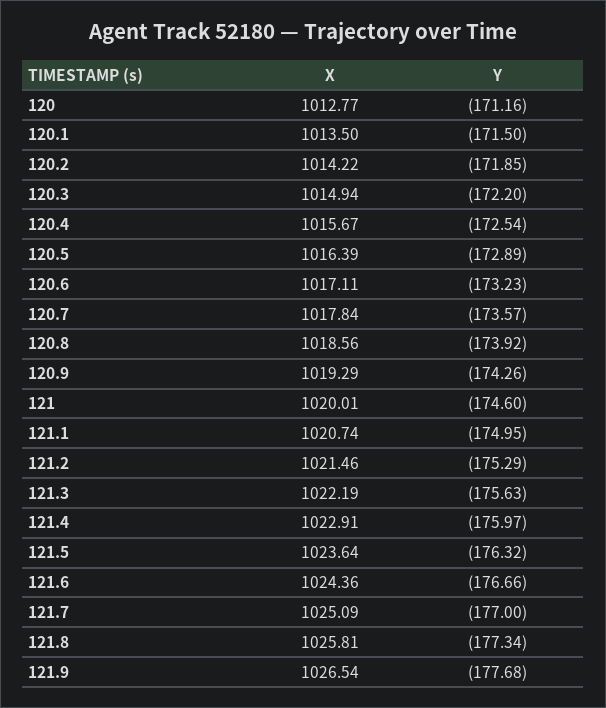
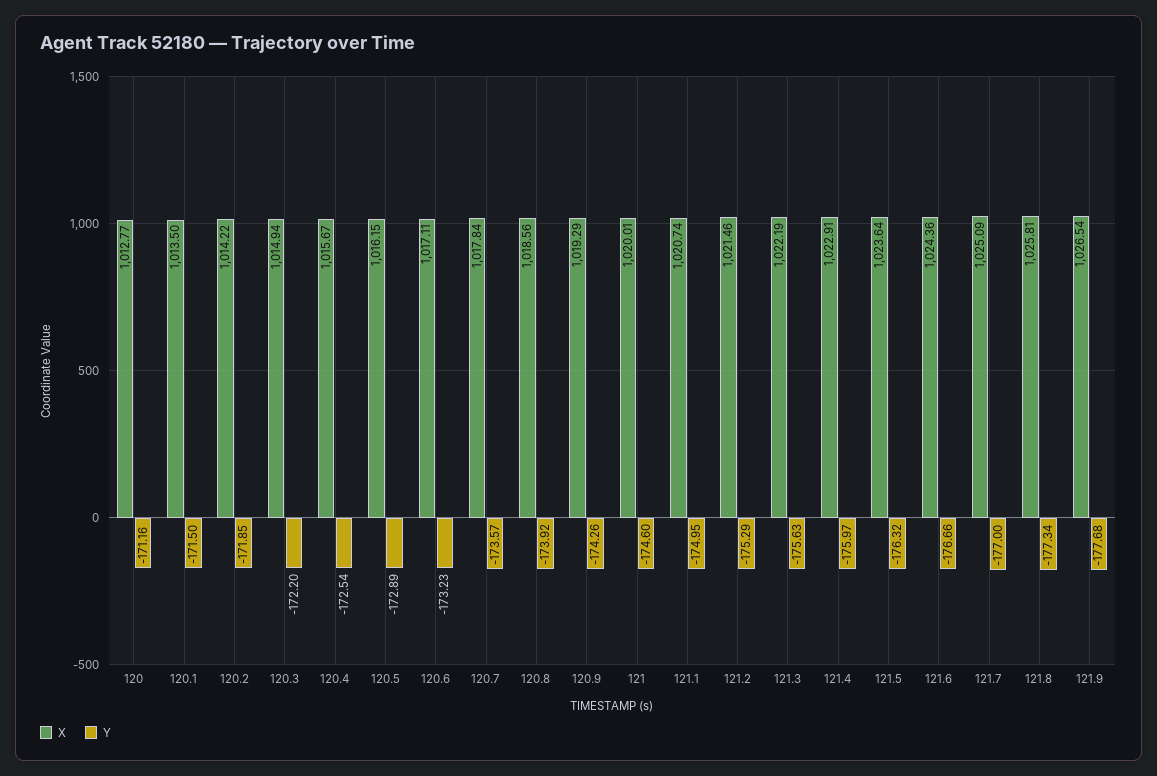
X, 120.5: 1016.39 -> 1016.15

